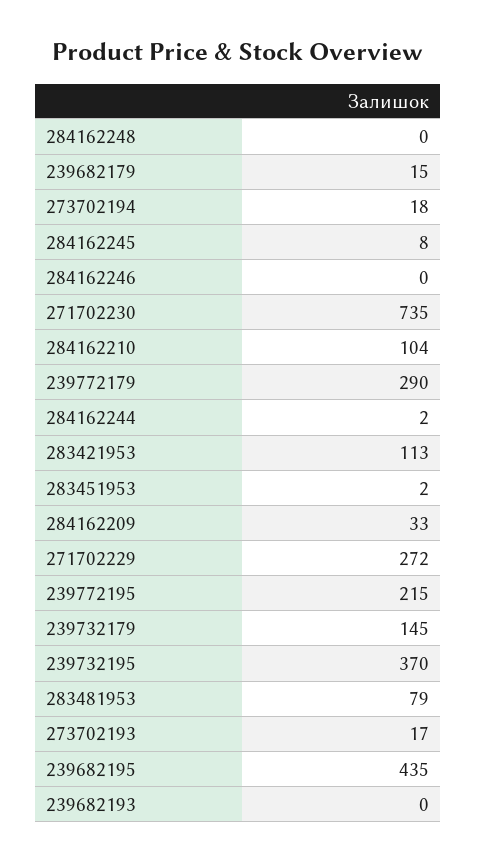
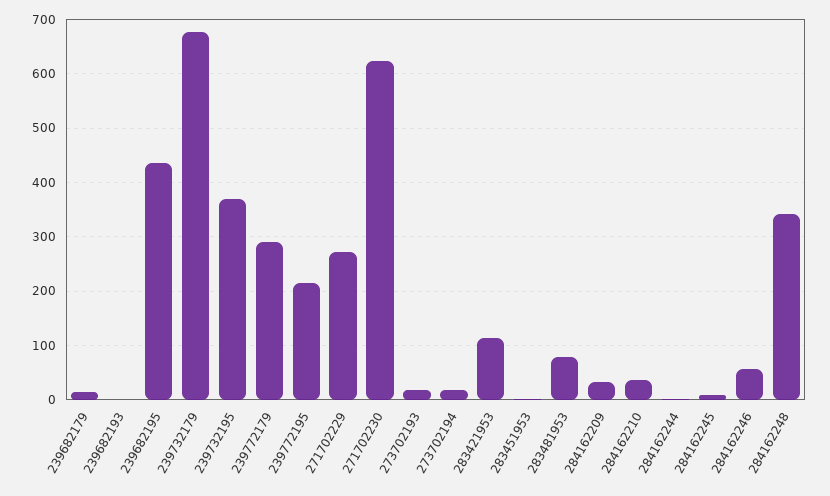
284162248: 0 -> 340
284162246: 0 -> 60
271702230: 735 -> 620
284162210: 104 -> 40
239732179: 145 -> 680

